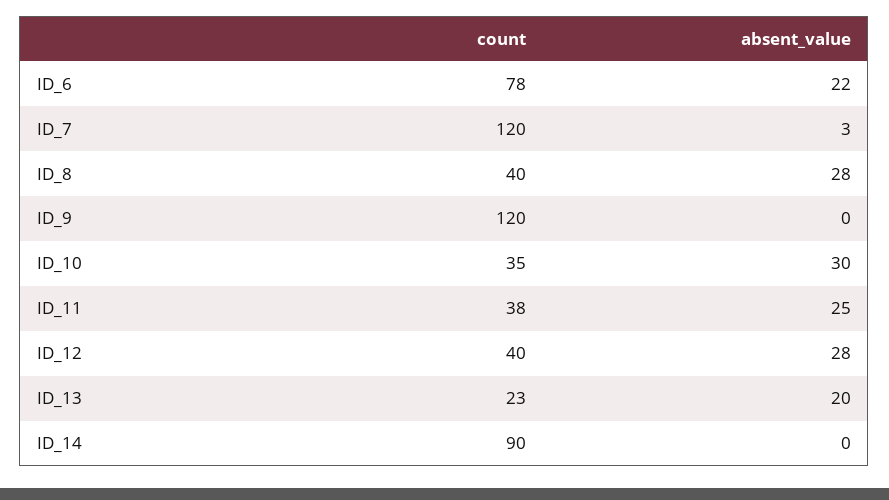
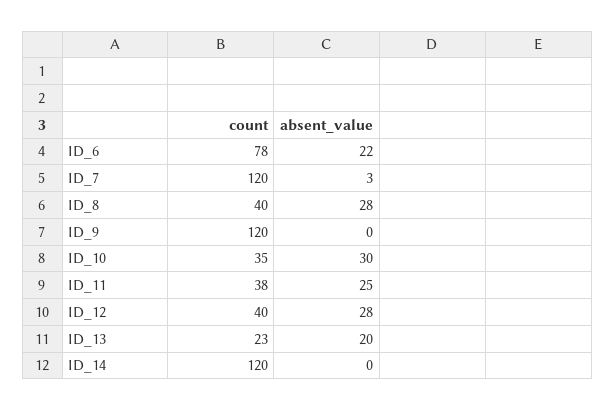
count, ID_14: 90 -> 120

